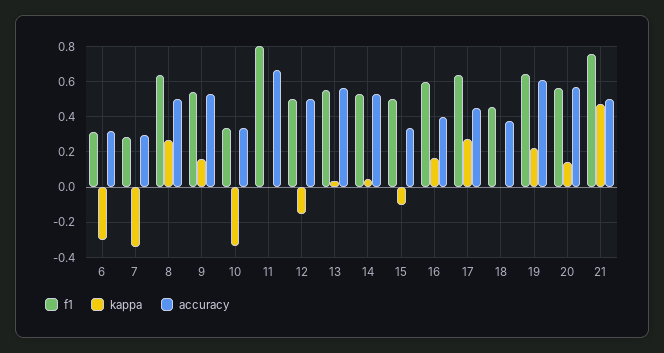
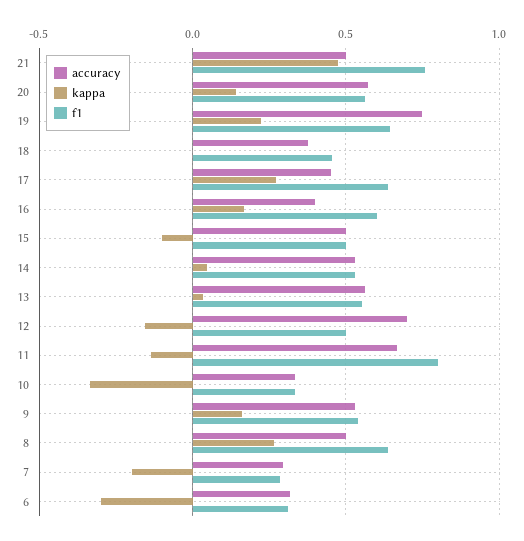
kappa, 7: -0.35 -> -0.2
kappa, 11: 0 -> -0.15
accuracy, 12: 0.5 -> 0.7
accuracy, 15: 0.35 -> 0.5
accuracy, 19: 0.6 -> 0.75

